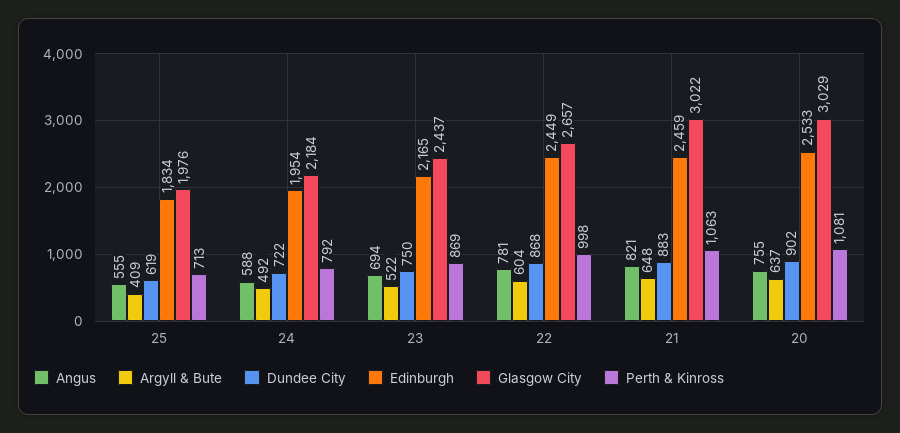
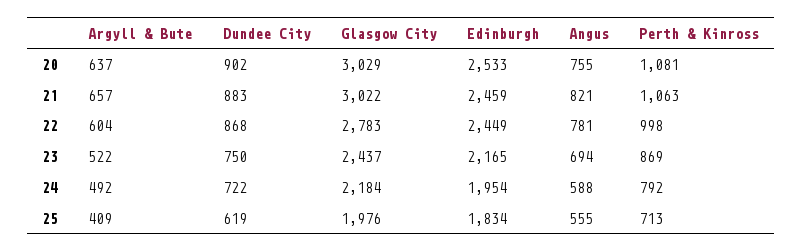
Glasgow City, 22: 2657 -> 2783
Argyll & Bute, 21: 648 -> 657

